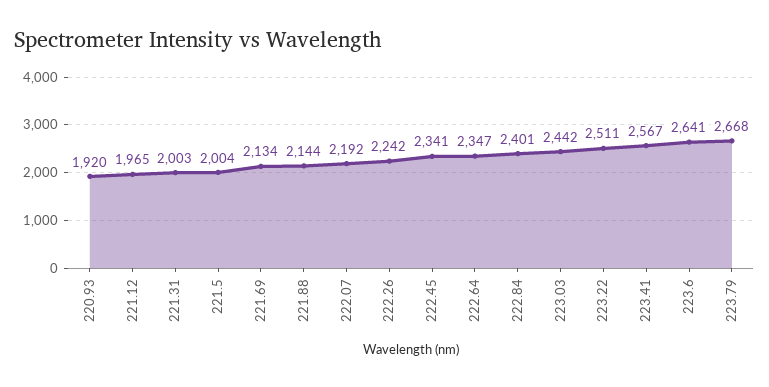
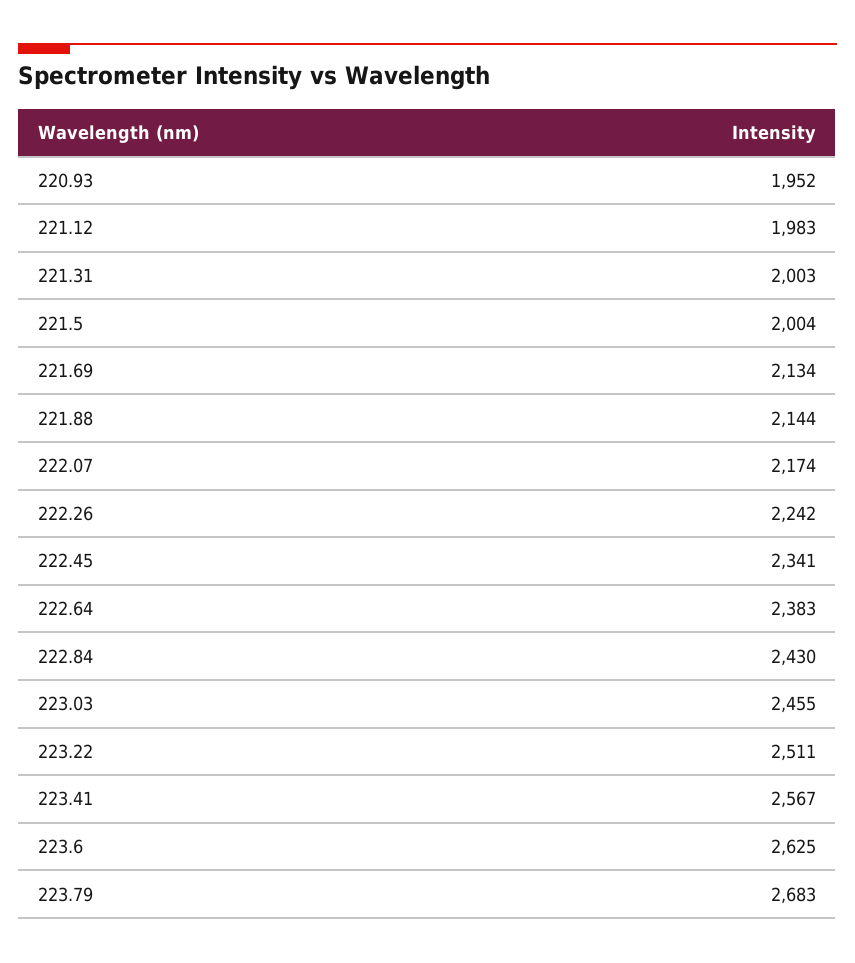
220.93: 1920 -> 1952
221.12: 1965 -> 1983
222.07: 2192 -> 2174
222.64: 2347 -> 2383
222.84: 2401 -> 2430
223.03: 2442 -> 2455
223.6: 2641 -> 2625
223.79: 2668 -> 2683

